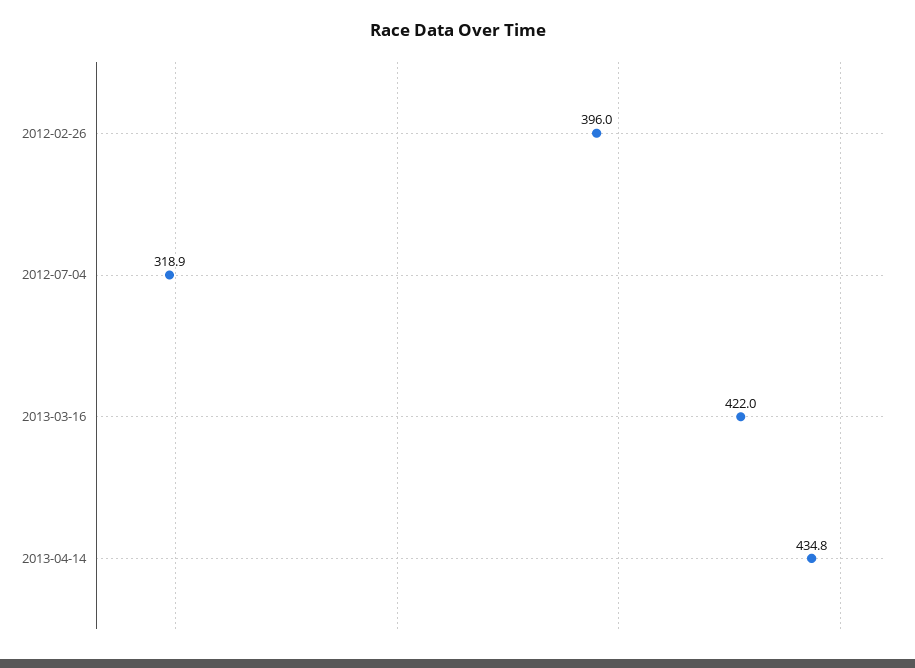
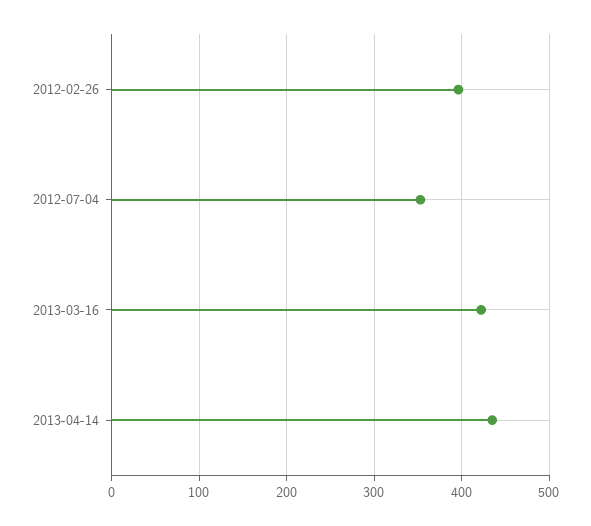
2012-07-04: 318.9 -> 350

